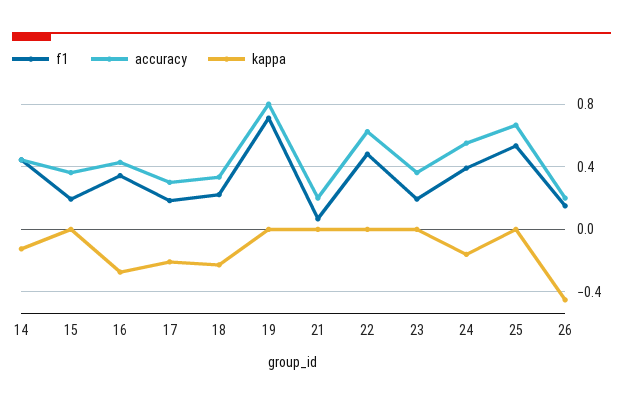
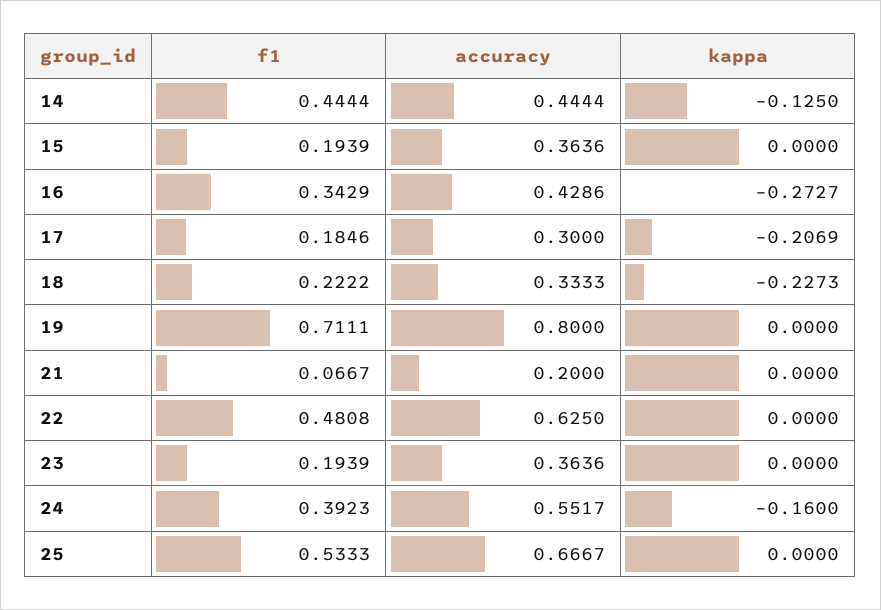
f1, 26: 0.15 -> none
accuracy, 26: 0.2 -> none
kappa, 26: -0.45 -> none

